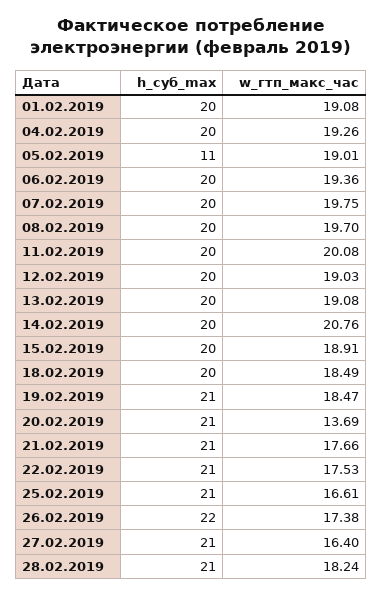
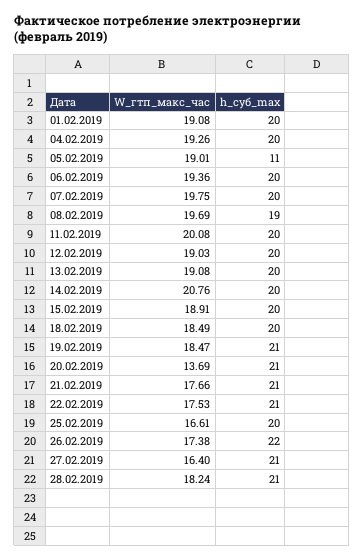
h_суб_max, 08.02.2019: 20 -> 19
w_гтп_макс_час, 08.02.2019: 19.7 -> 19.69
h_суб_max, 25.02.2019: 21 -> 20

